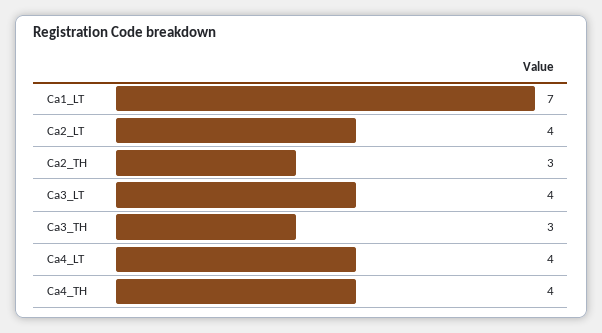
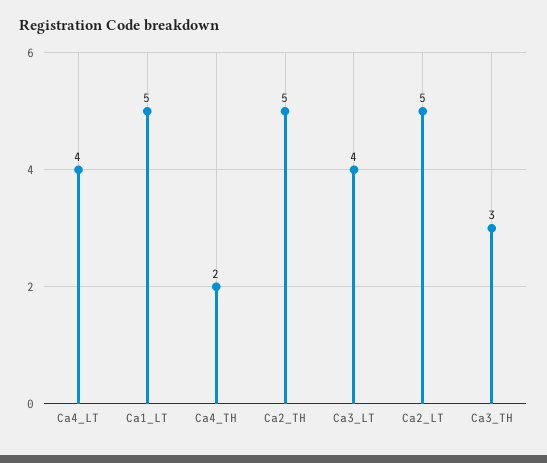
Ca1_LT: 7 -> 5
Ca2_LT: 4 -> 5
Ca2_TH: 3 -> 5
Ca4_TH: 4 -> 2

